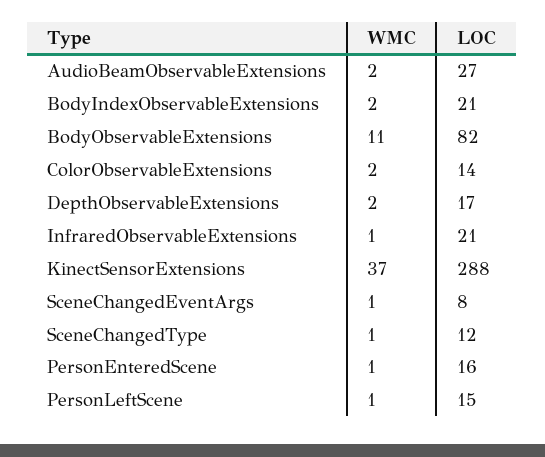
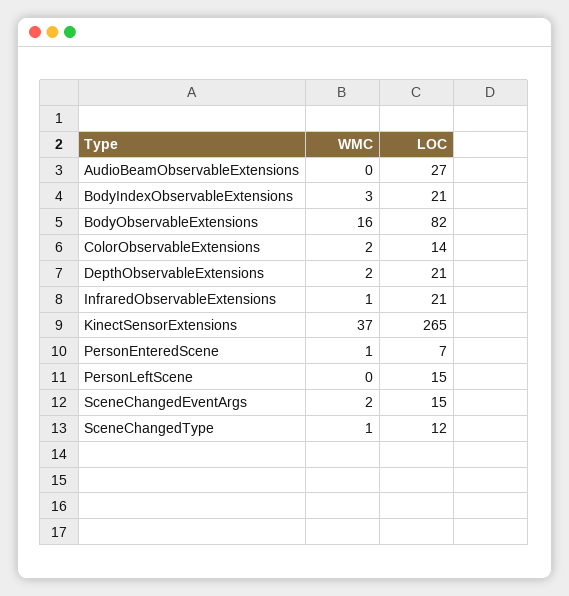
WMC, AudioBeamObservableExtensions: 2 -> 0
WMC, BodyIndexObservableExtensions: 2 -> 3
WMC, BodyObservableExtensions: 11 -> 16
LOC, DepthObservableExtensions: 17 -> 21
LOC, KinectSensorExtensions: 288 -> 265
WMC, SceneChangedEventArgs: 1 -> 2
LOC, SceneChangedEventArgs: 8 -> 15
LOC, PersonEnteredScene: 16 -> 7
WMC, PersonLeftScene: 1 -> 0

